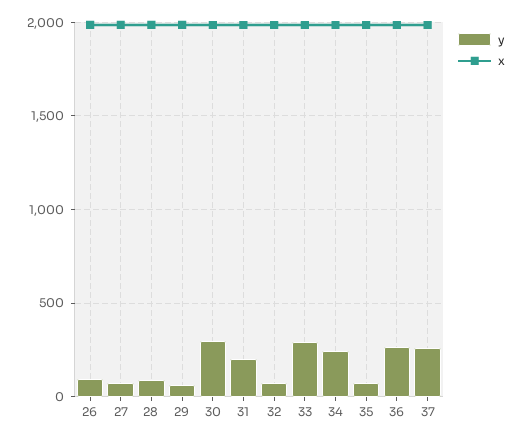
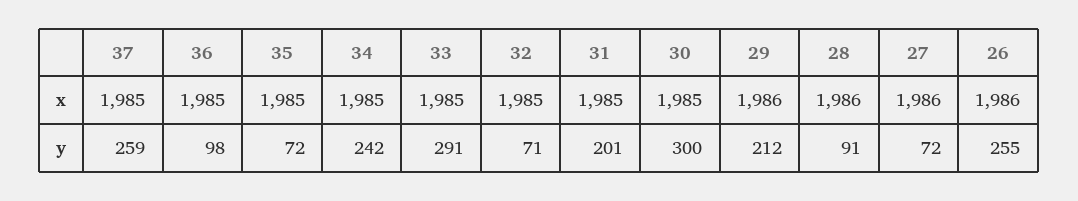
y, 26: 100 -> 255
y, 29: 50 -> 212
y, 36: 250 -> 98

